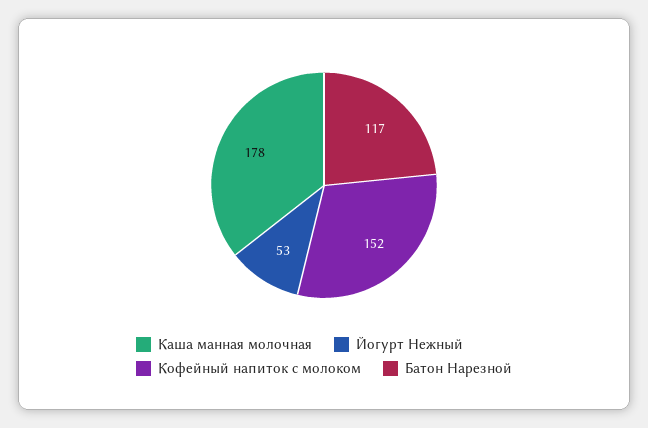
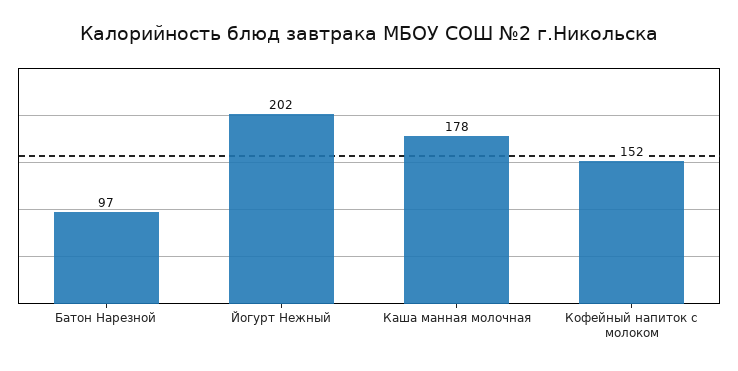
Йогурт Нежный: 53 -> 202
Батон Нарезной: 117 -> 97

